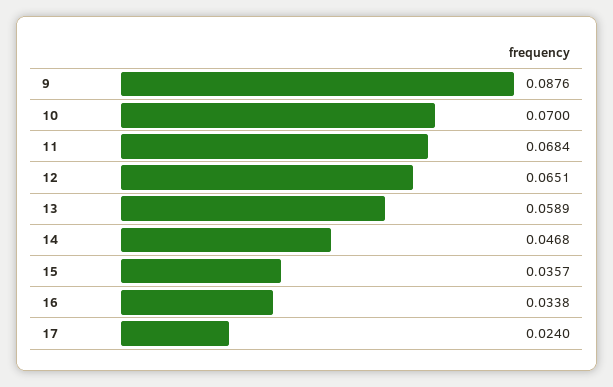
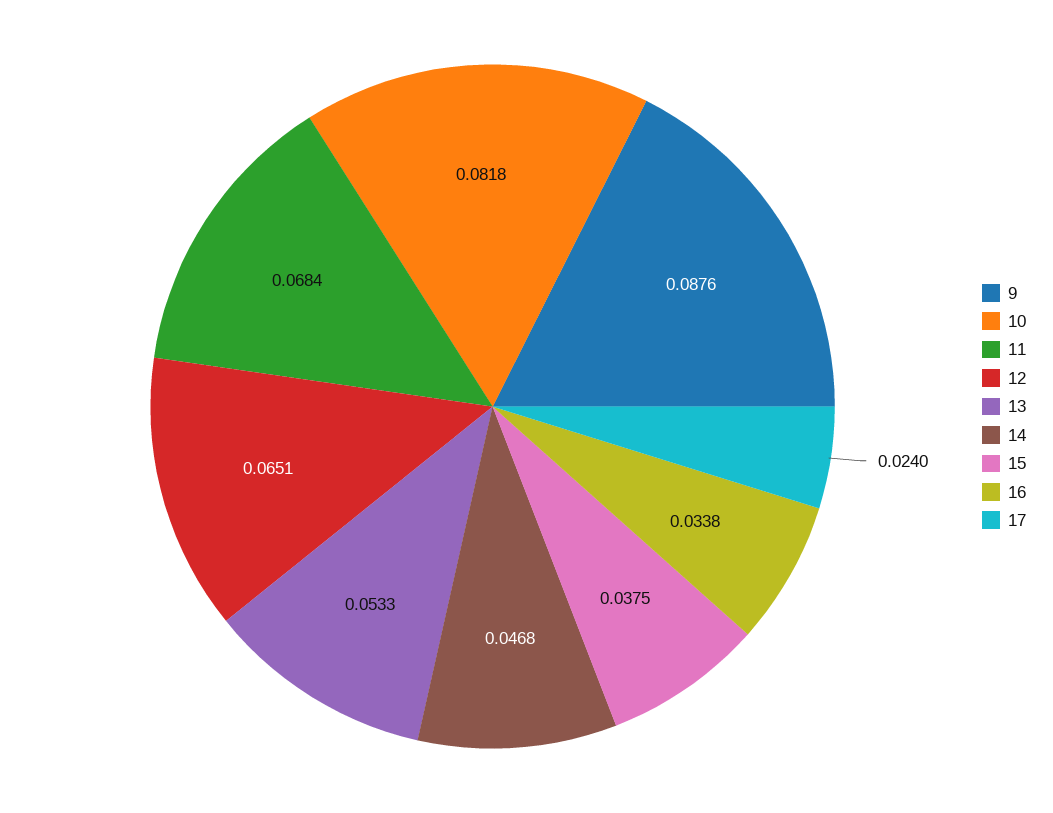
10: 0.07 -> 0.0818
13: 0.0589 -> 0.0533
15: 0.0357 -> 0.0375

